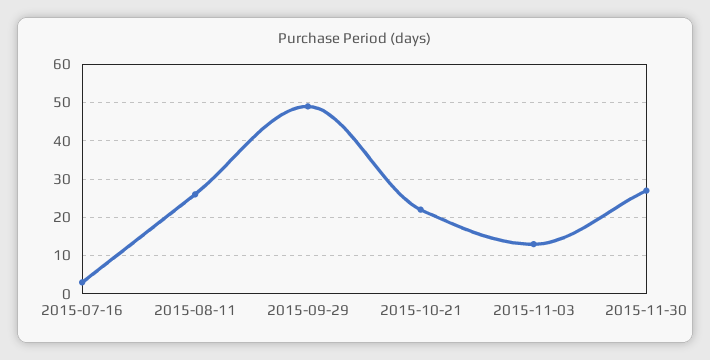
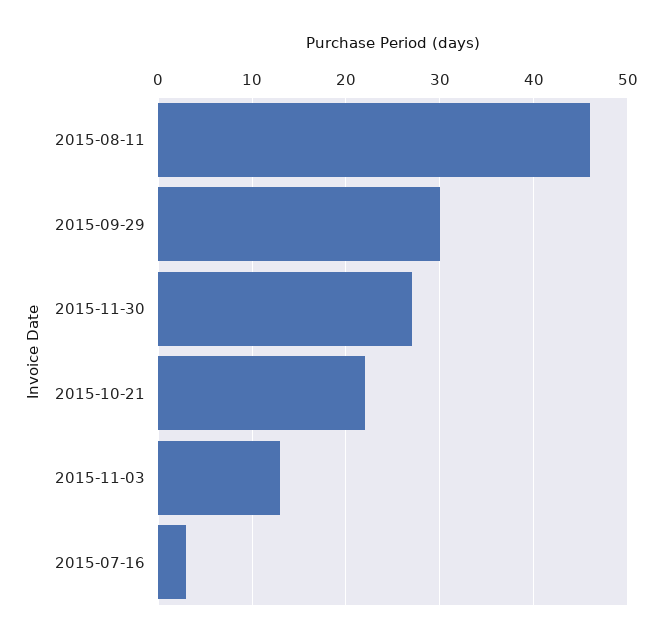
2015-08-11: 25 -> 46
2015-09-29: 50 -> 30

